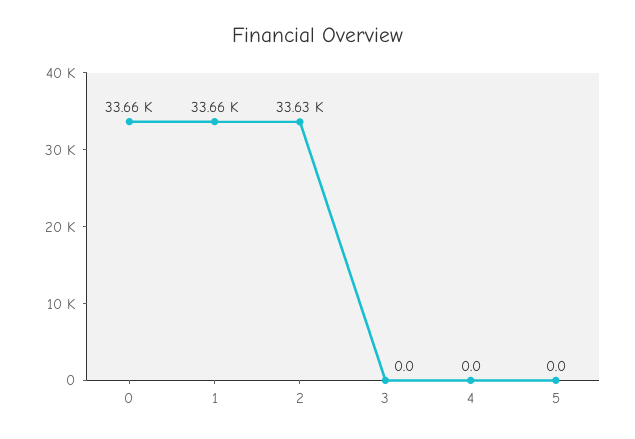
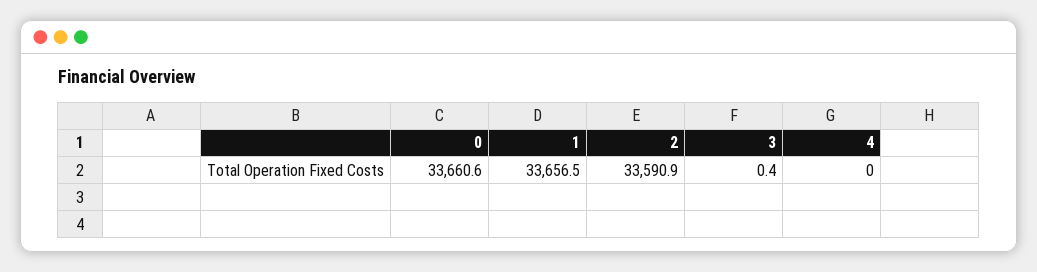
2: 33630 -> 33590.9
3: 0 -> 0.4
5: 0 -> none

